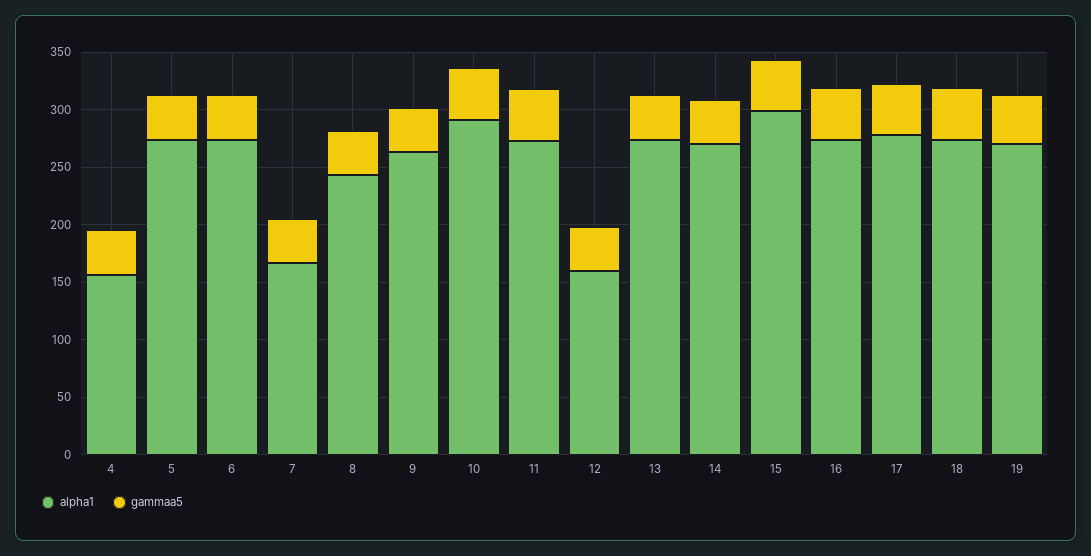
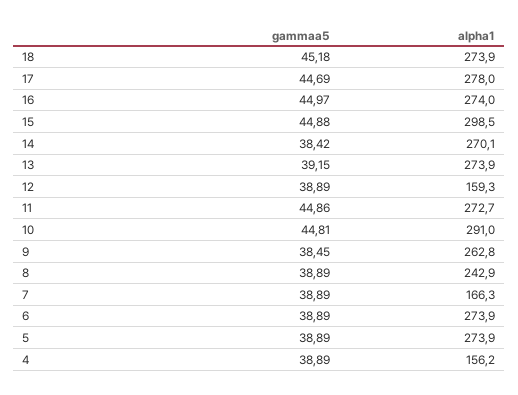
alpha1, 19: 270 -> none
gammaa5, 19: 40 -> none

